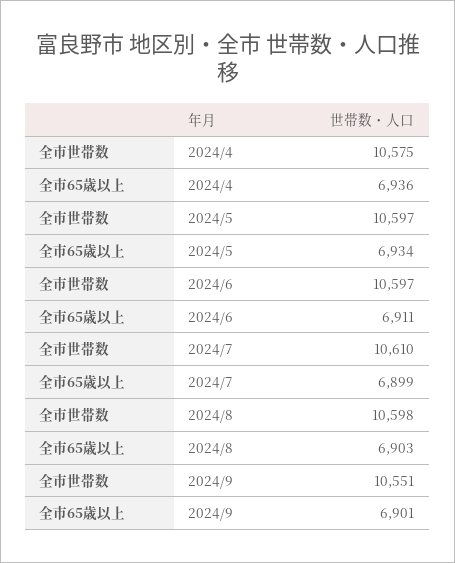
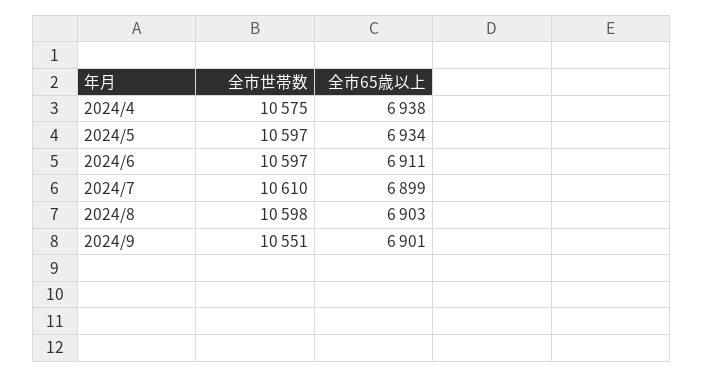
全市65歳以上, 2024/4: 6936 -> 6938

